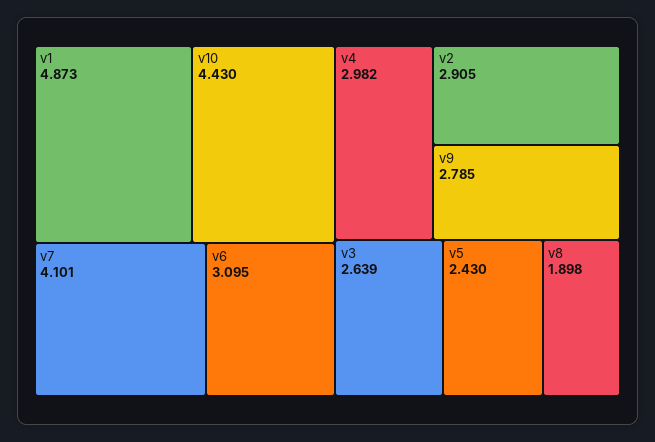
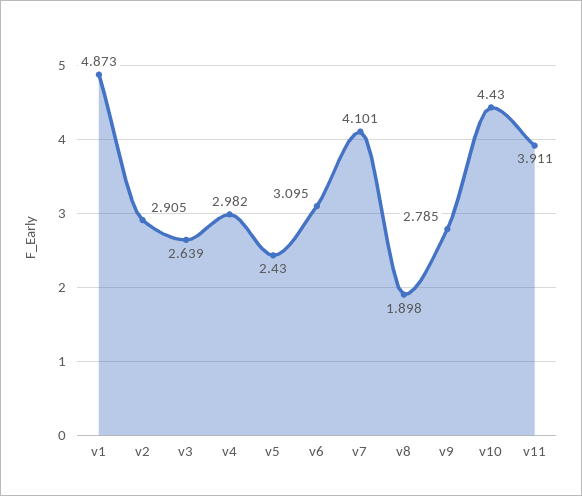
v11: none -> 3.911

